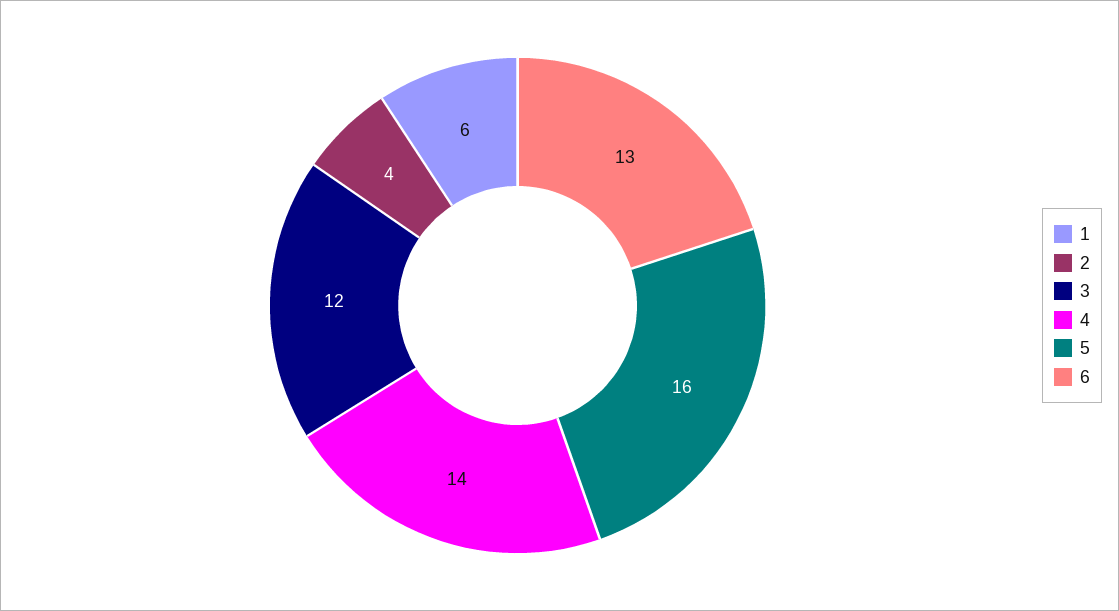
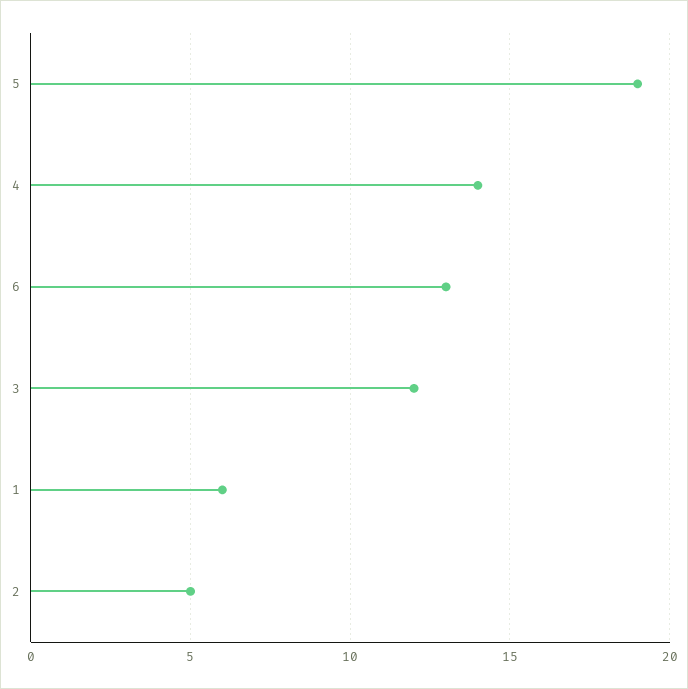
2: 4 -> 5
5: 16 -> 19

